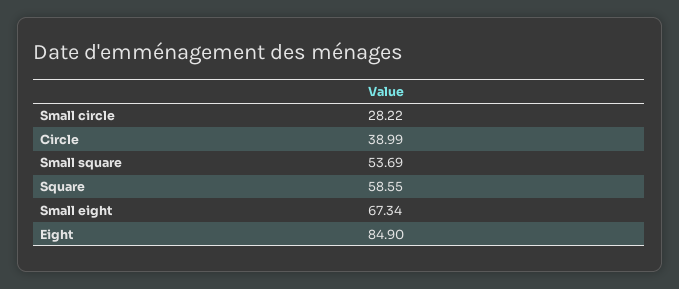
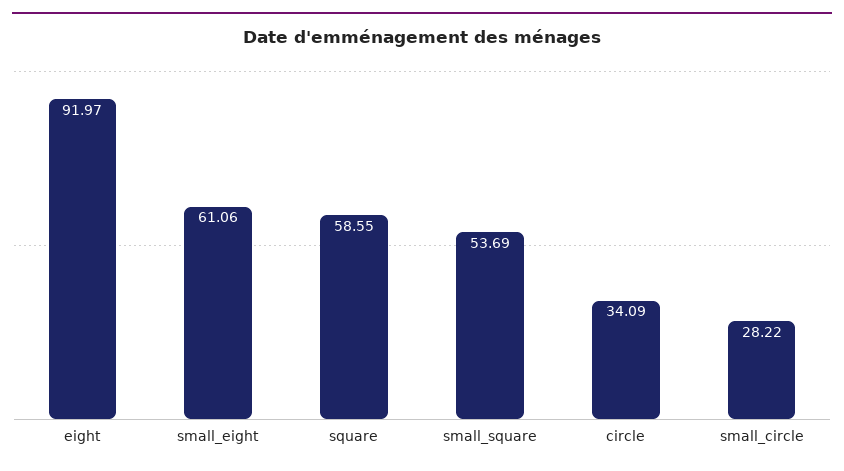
Circle: 38.99 -> 34.09
Small eight: 67.34 -> 61.06
Eight: 84.9 -> 91.97

